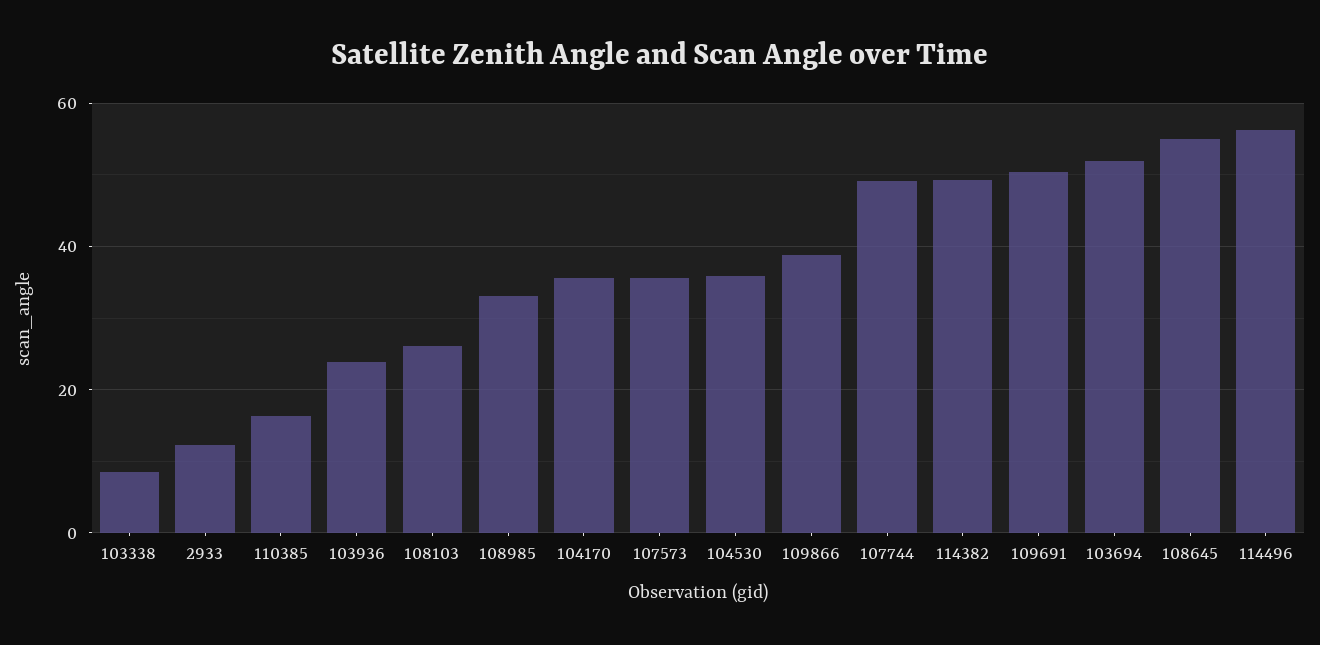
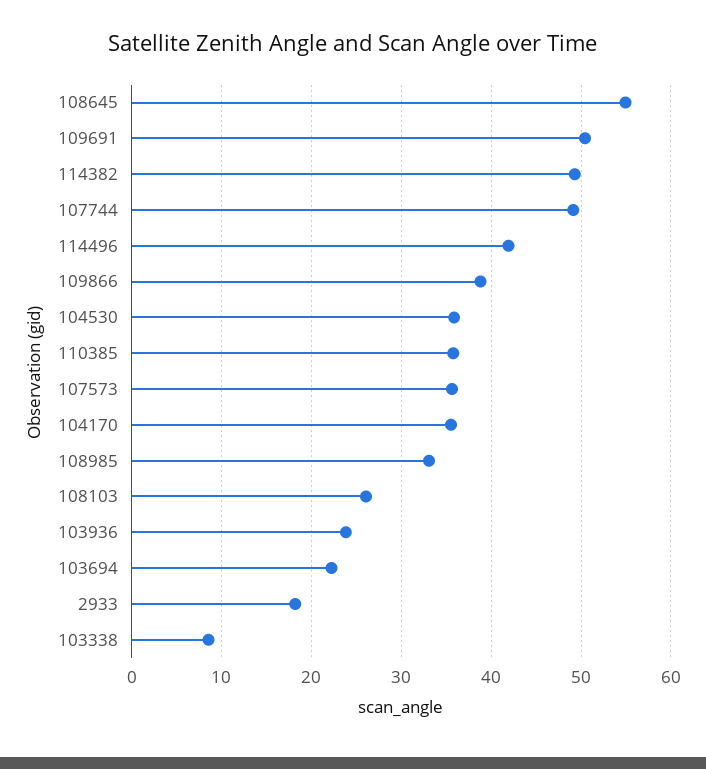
2933: 12 -> 18
110385: 16 -> 36
103694: 52 -> 22
114496: 56 -> 42

